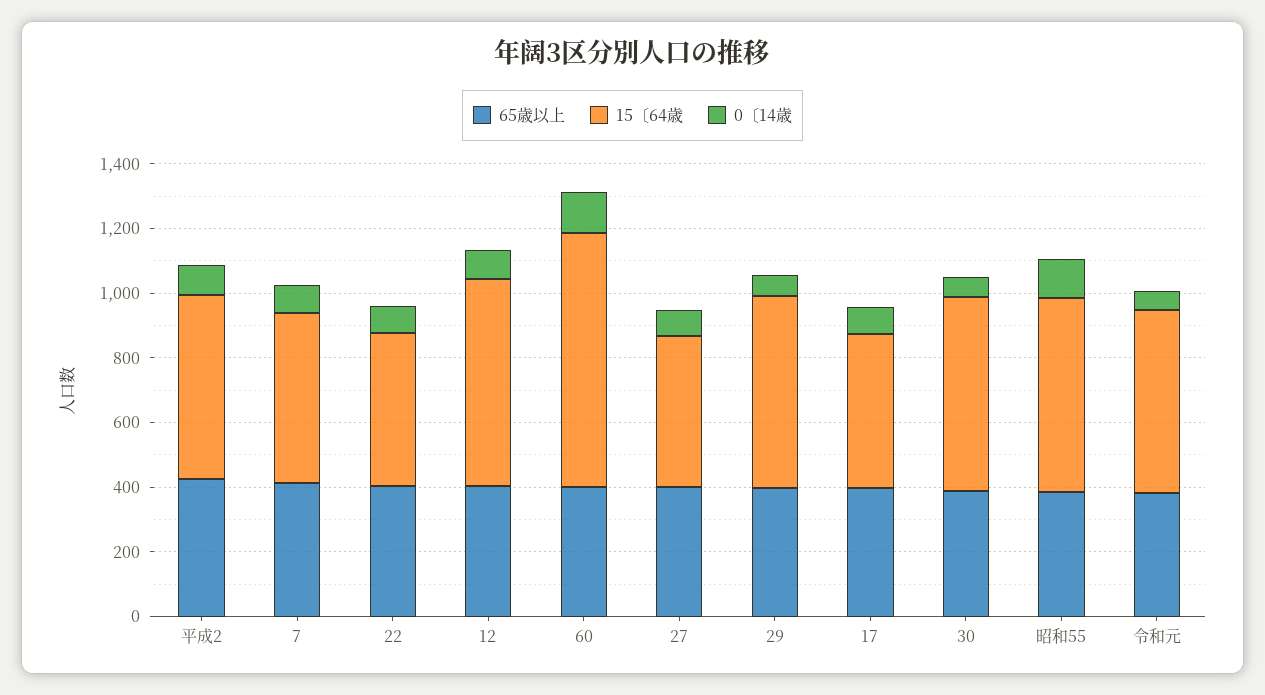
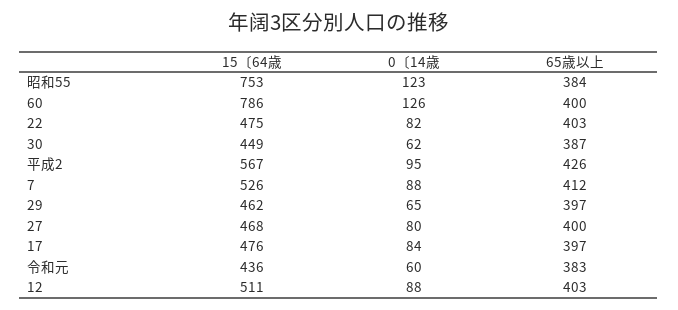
15〔64歳, 12: 650 -> 511
15〔64歳, 29: 600 -> 462
15〔64歳, 30: 600 -> 449
15〔64歳, 昭和55: 600 -> 753
15〔64歳, 令和元: 550 -> 436

